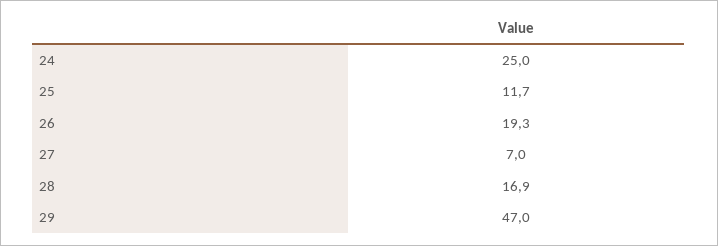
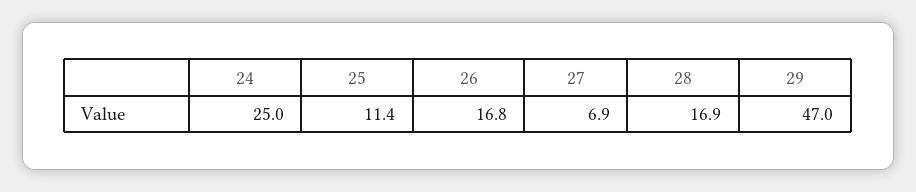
25: 11.7 -> 11.4
26: 19.3 -> 16.8
27: 7 -> 6.9

